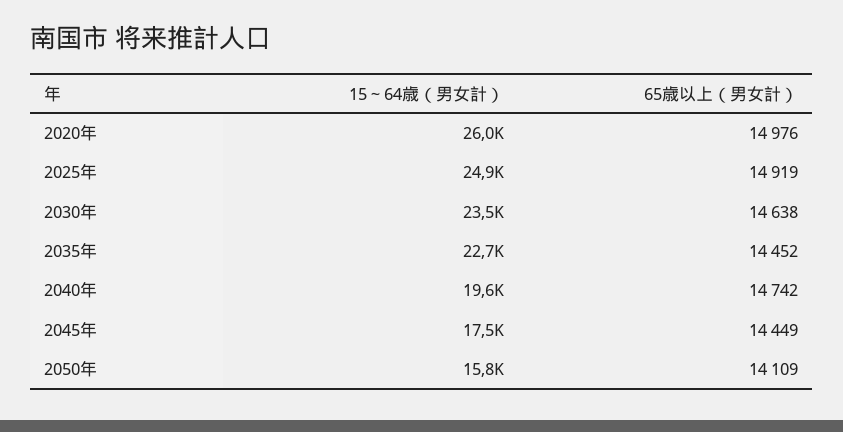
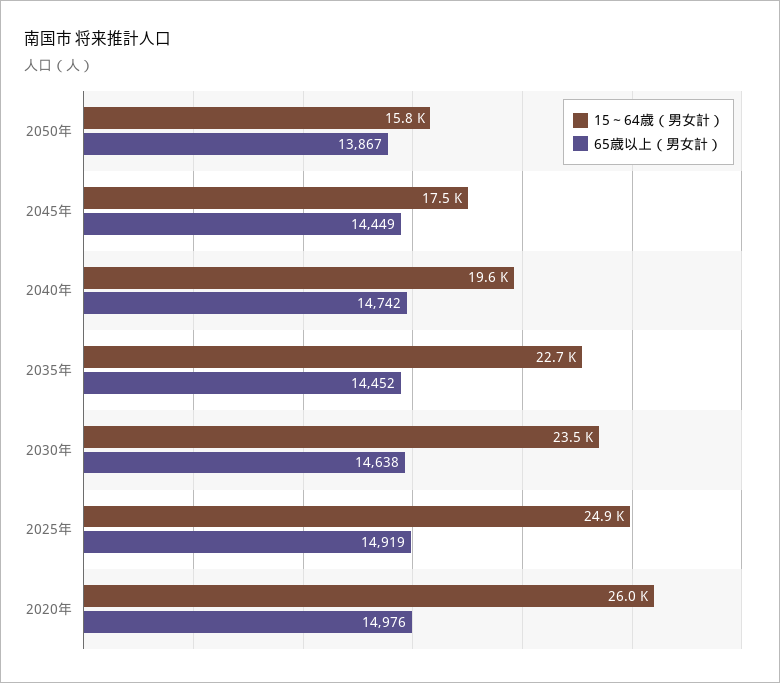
65歳以上（男女計）, 2050年: 14109 -> 13867

